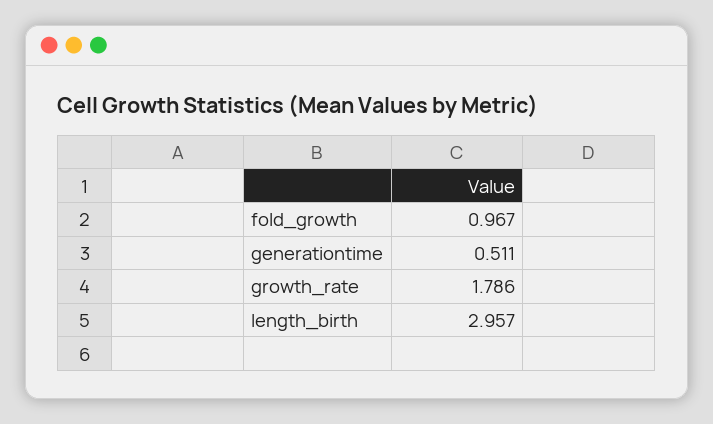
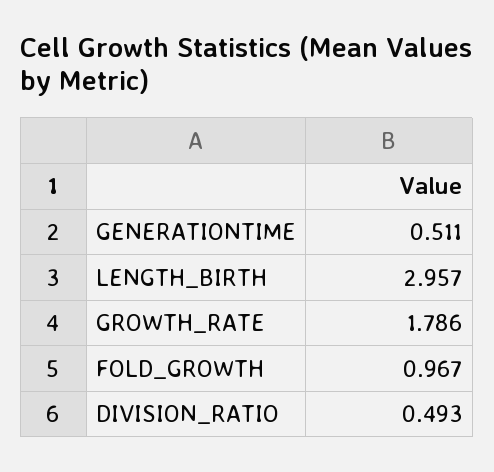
DIVISION_RATIO: none -> 0.493

